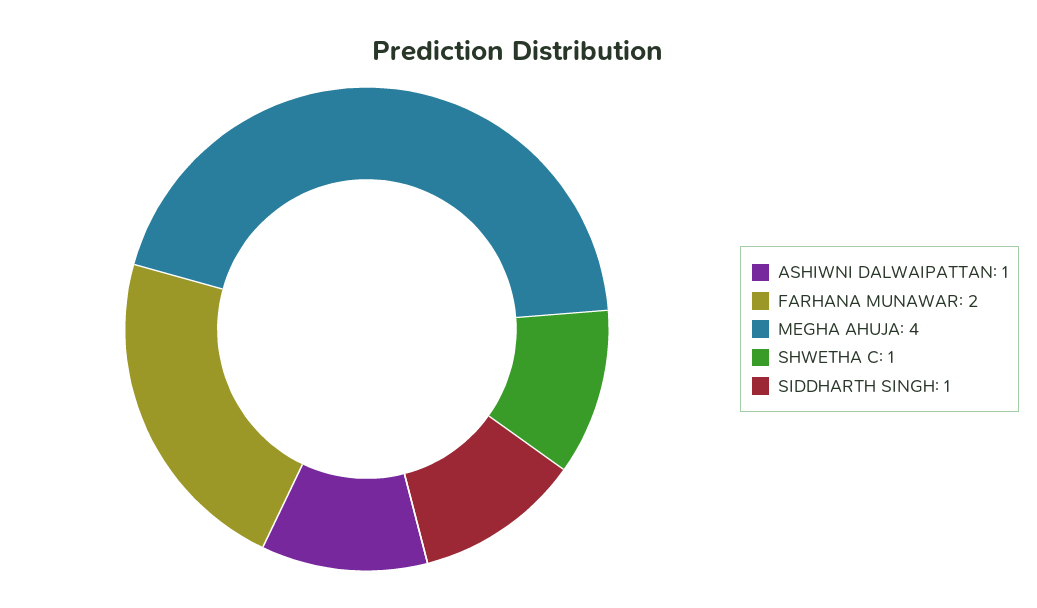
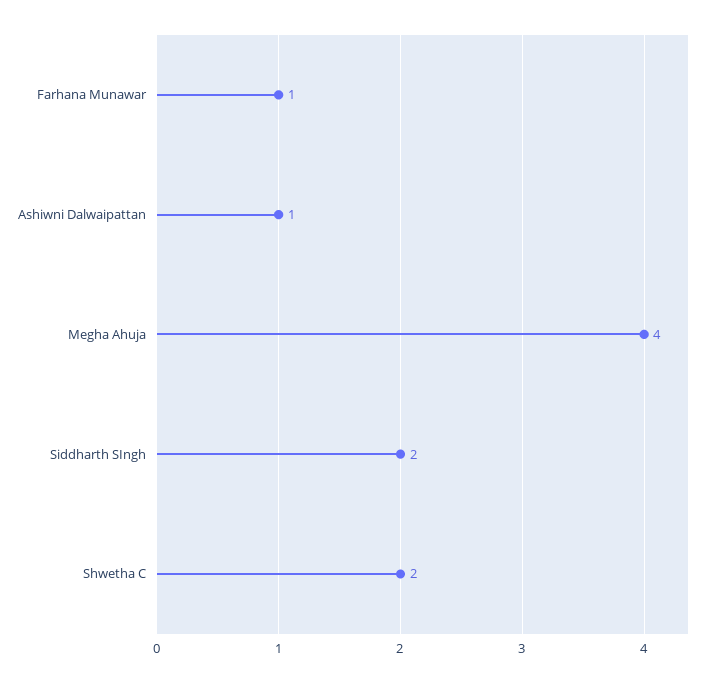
FARHANA MUNAWAR: 2 -> 1
SHWETHA C: 1 -> 2
SIDDHARTH SINGH: 1 -> 2

